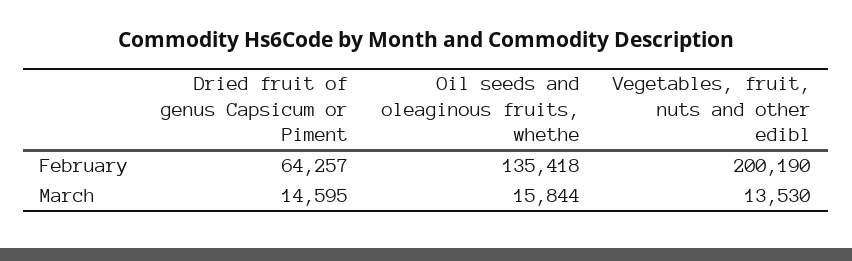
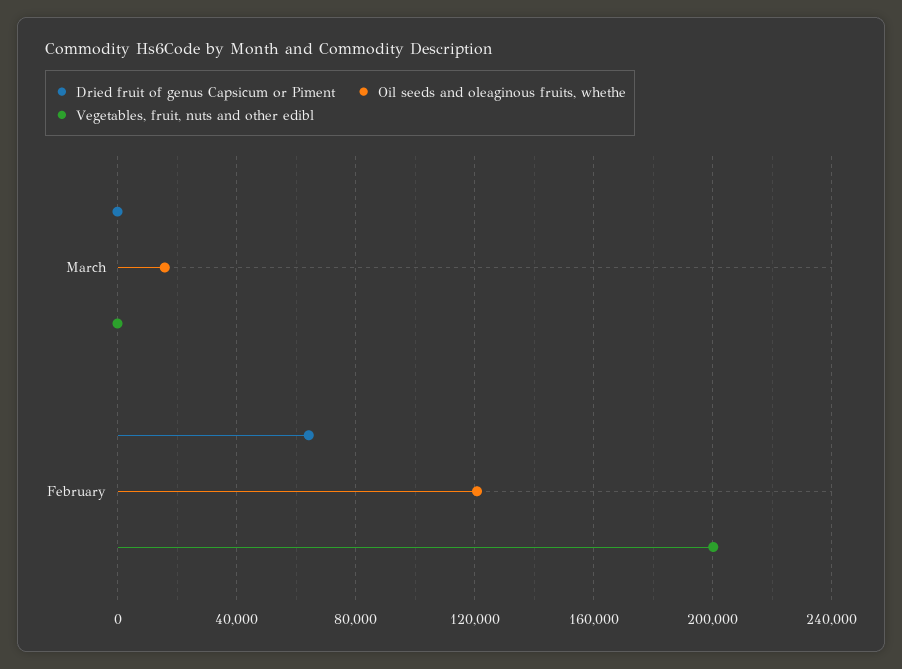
Oil seeds and oleaginous fruits, whethe, February: 135418 -> 120000
Dried fruit of genus Capsicum or Piment, March: 14595 -> 0
Vegetables, fruit, nuts and other edibl, March: 13530 -> 0

